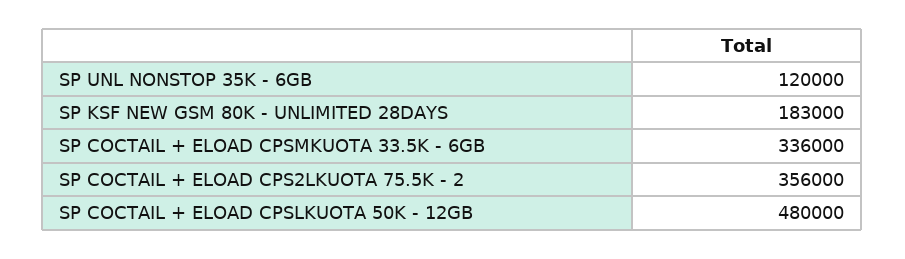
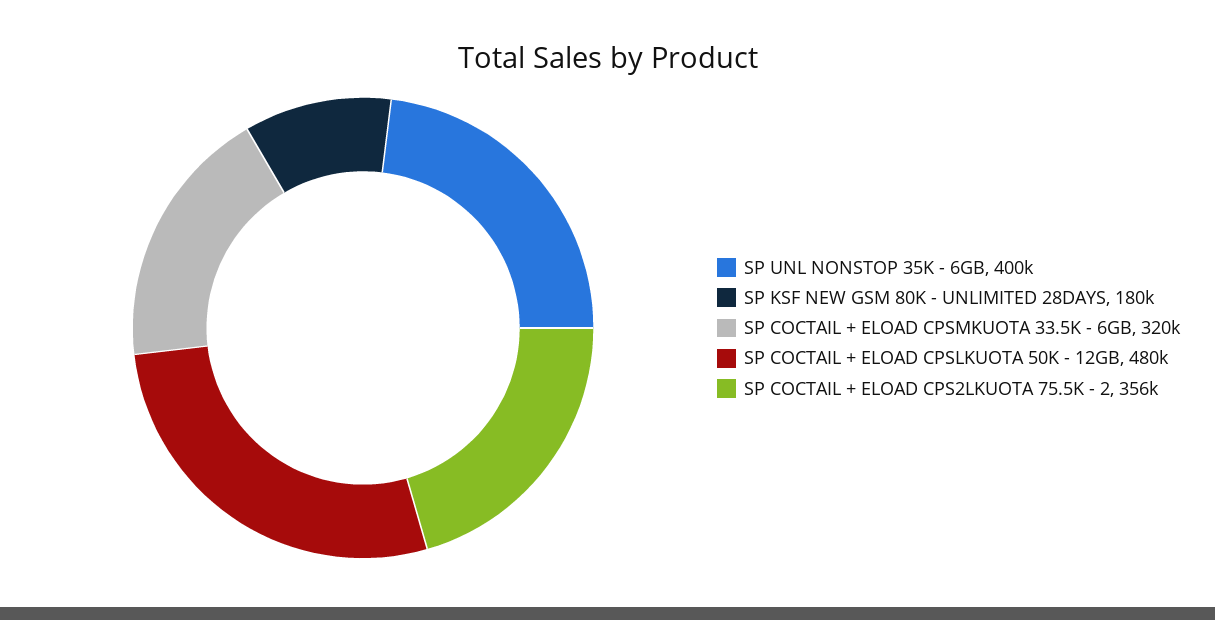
SP UNL NONSTOP 35K - 6GB: 120000 -> 400000
SP KSF NEW GSM 80K - UNLIMITED 28DAYS: 183000 -> 180000
SP COCTAIL + ELOAD CPSMKUOTA 33.5K - 6GB: 336000 -> 320000

